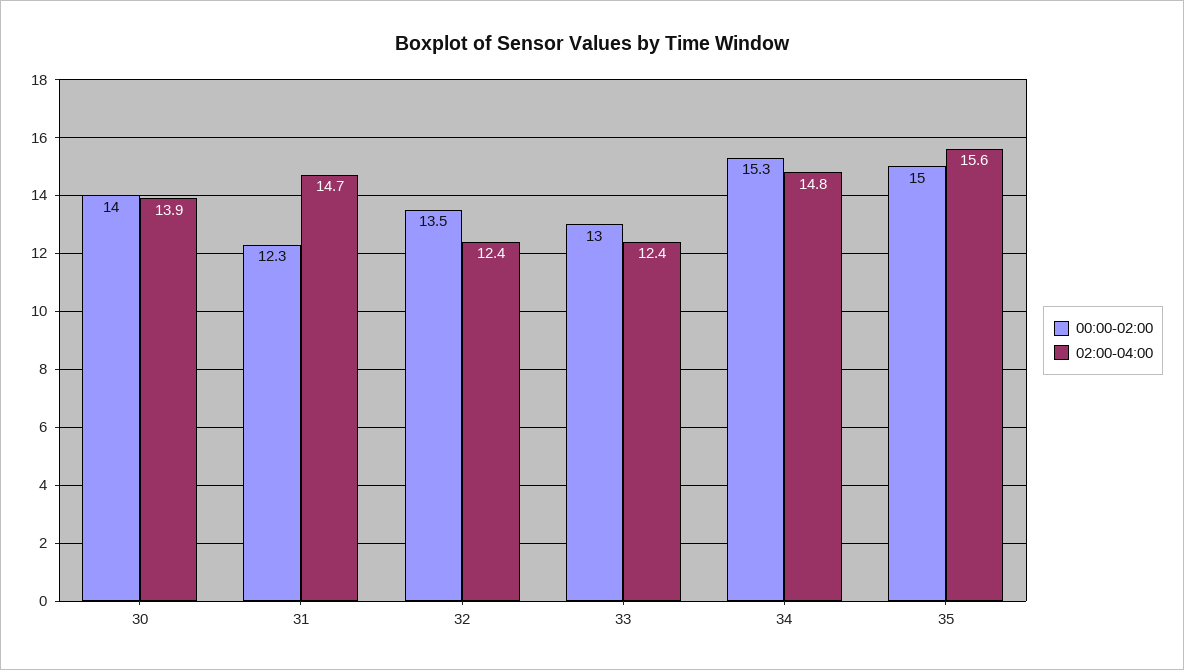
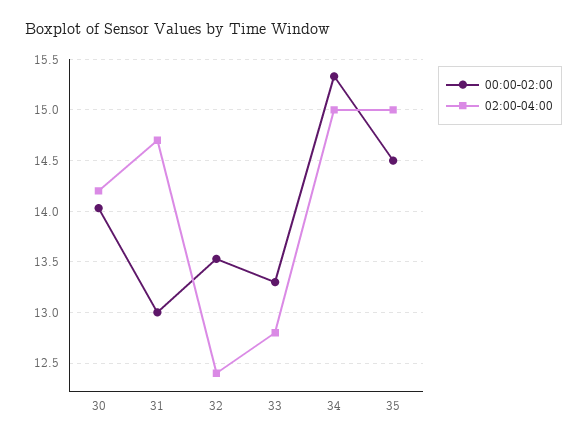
02:00-04:00, 30: 13.9 -> 14.2
00:00-02:00, 31: 12.3 -> 13
00:00-02:00, 33: 13 -> 13.3
02:00-04:00, 33: 12.4 -> 12.8
02:00-04:00, 34: 14.8 -> 15
00:00-02:00, 35: 15 -> 14.5
02:00-04:00, 35: 15.6 -> 15

